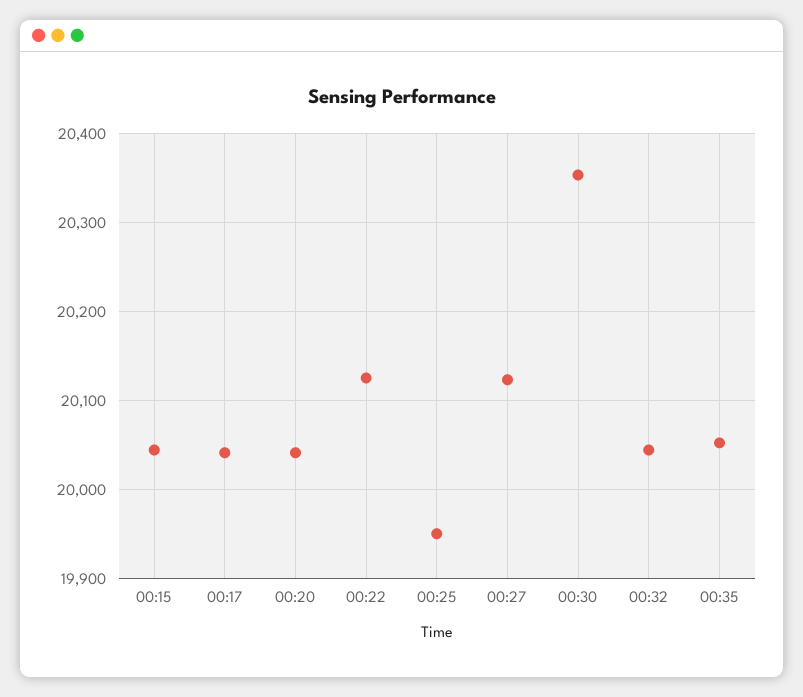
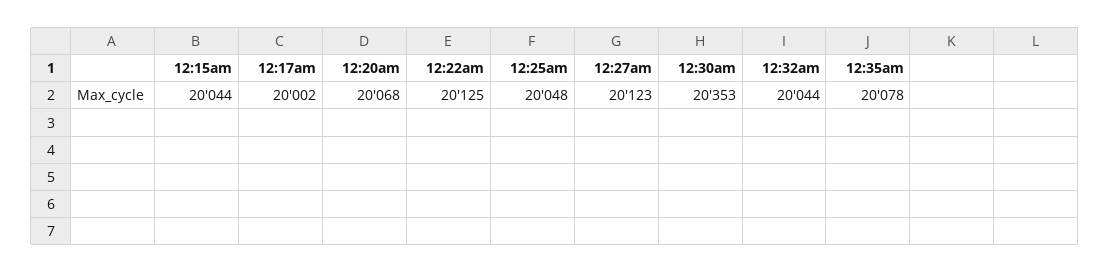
00:17: 20040 -> 20002
00:20: 20040 -> 20068
00:25: 19950 -> 20048
00:35: 20050 -> 20078

